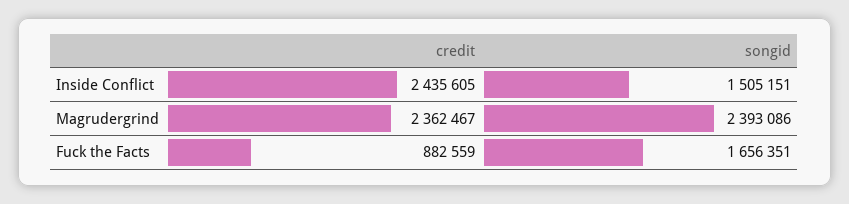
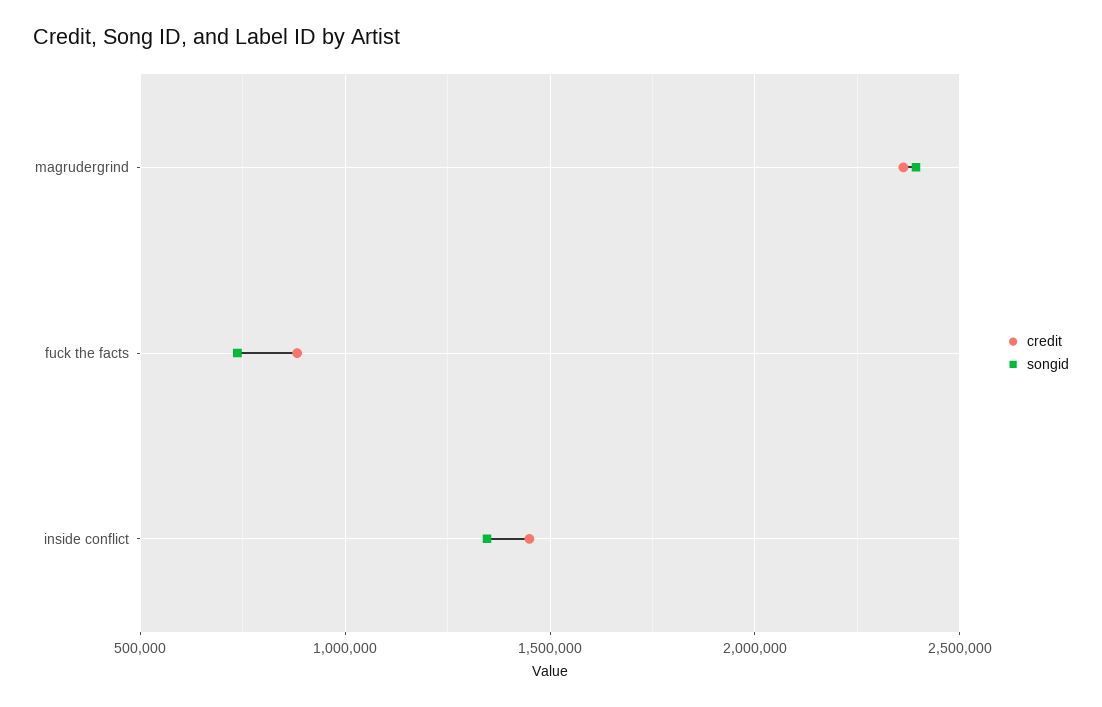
credit, Inside Conflict: 2435605 -> 1450000
songid, Inside Conflict: 1505151 -> 1350000
songid, Fuck the Facts: 1656351 -> 750000

